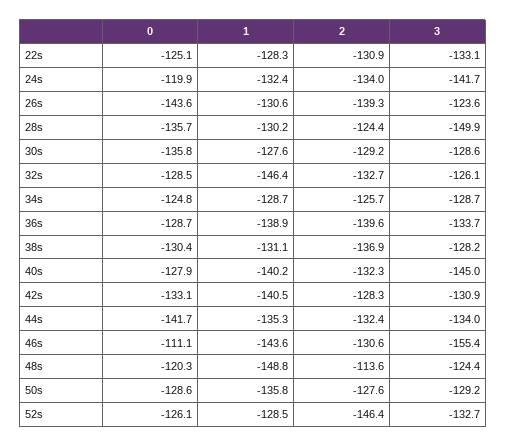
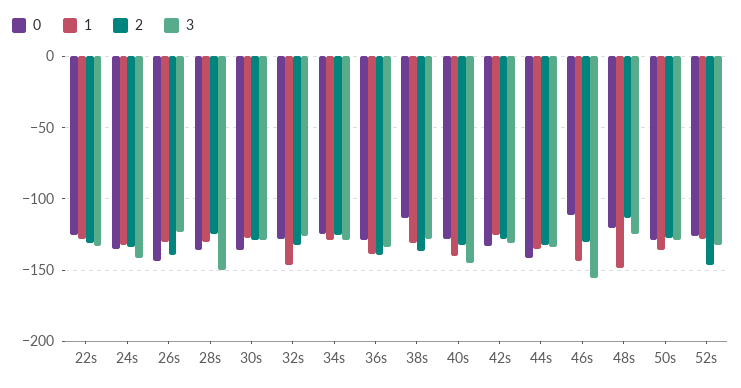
0, 24s: -119.9 -> -135
0, 38s: -130.4 -> -115
1, 42s: -140.5 -> -125

